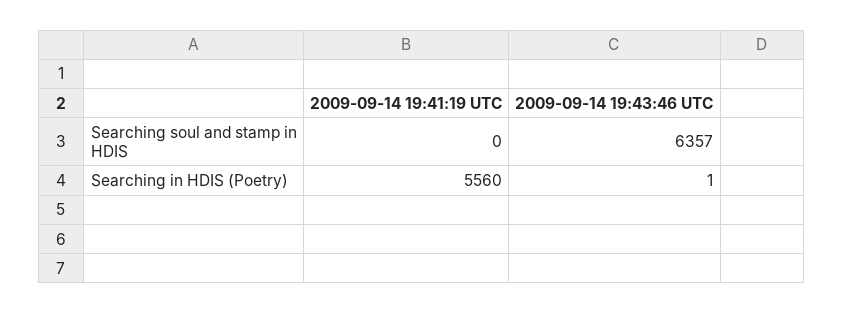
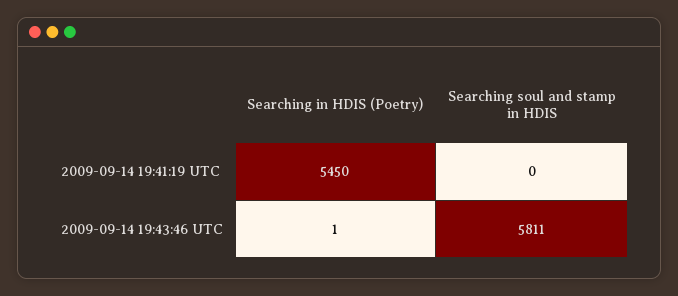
2009-09-14 19:43:46 UTC, Searching soul and stamp in HDIS: 6357 -> 5811
2009-09-14 19:41:19 UTC, Searching in HDIS (Poetry): 5560 -> 5450

